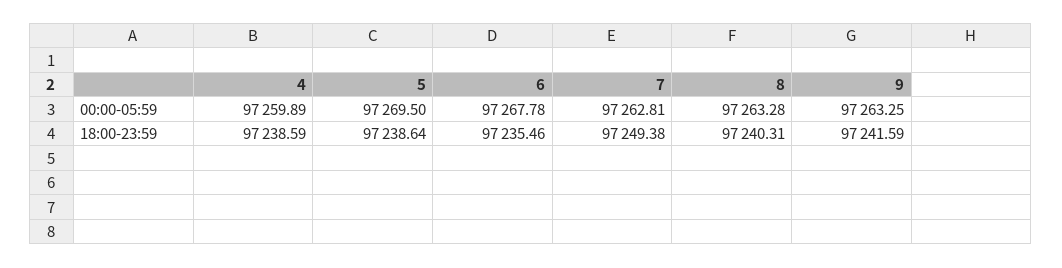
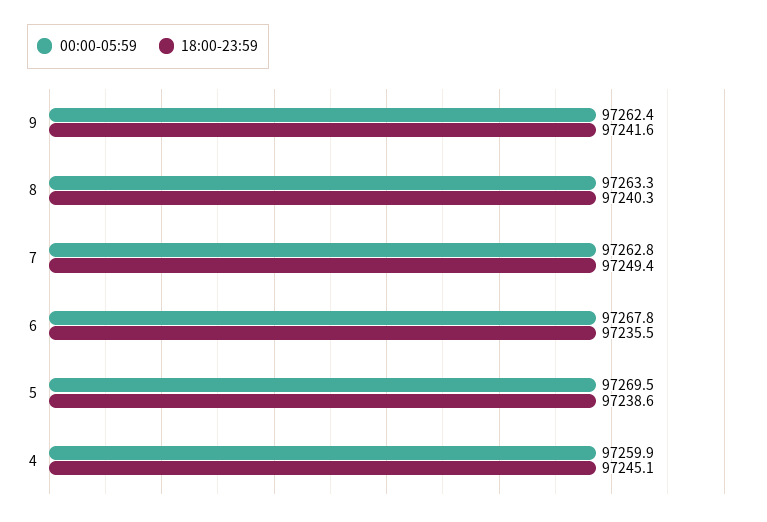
00:00-05:59, 9: 97263.25 -> 97262.4
18:00-23:59, 4: 97238.59 -> 97245.1

